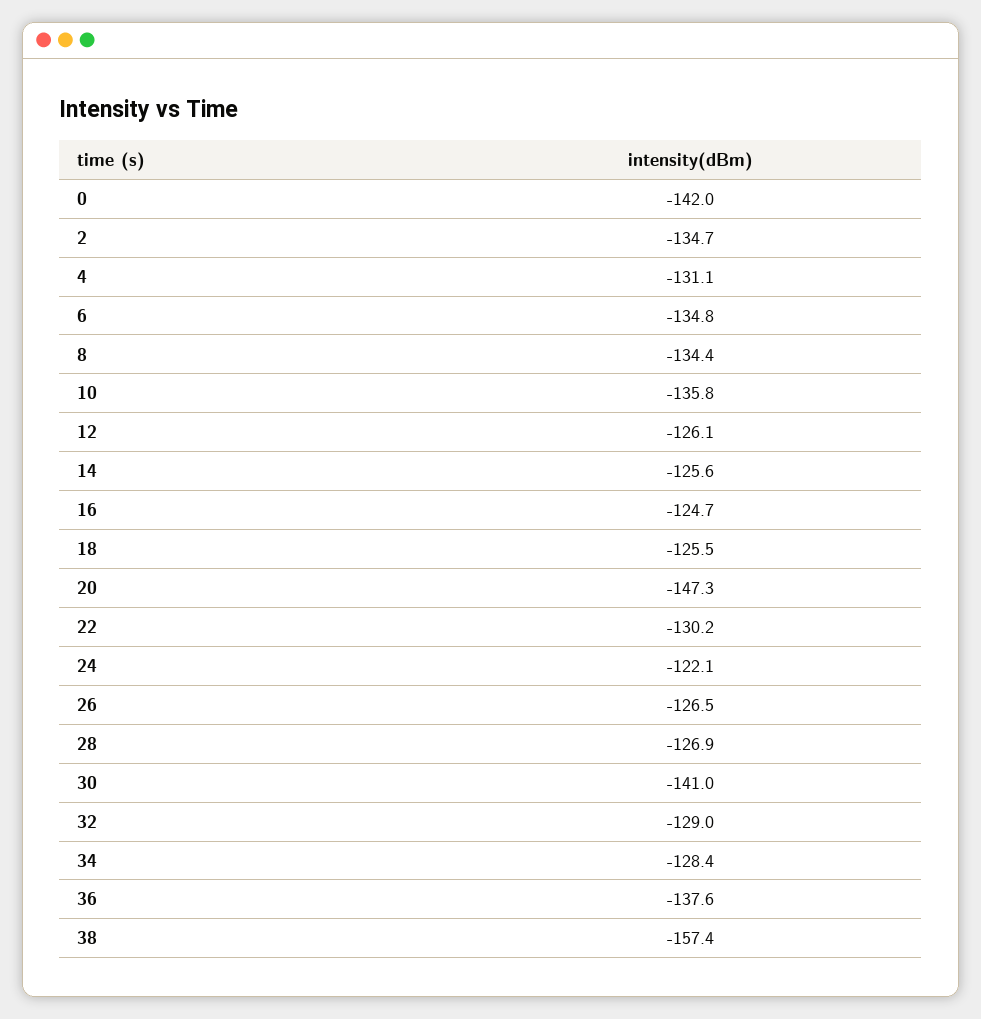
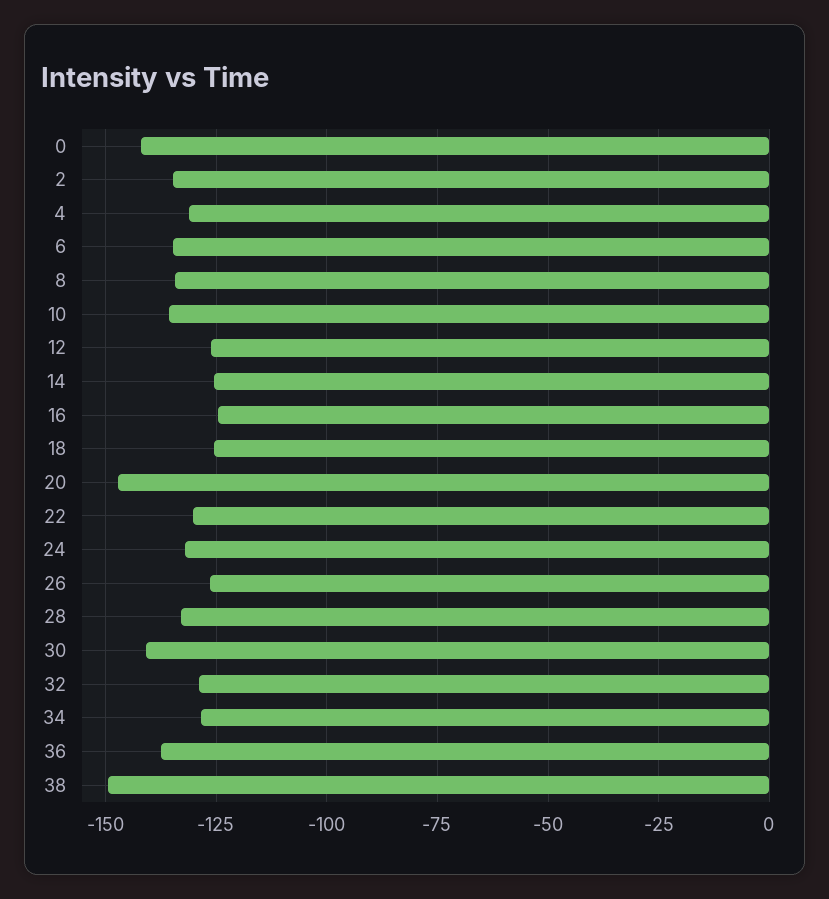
24: -122.1 -> -132.5
28: -126.9 -> -132.5
38: -157.4 -> -150

